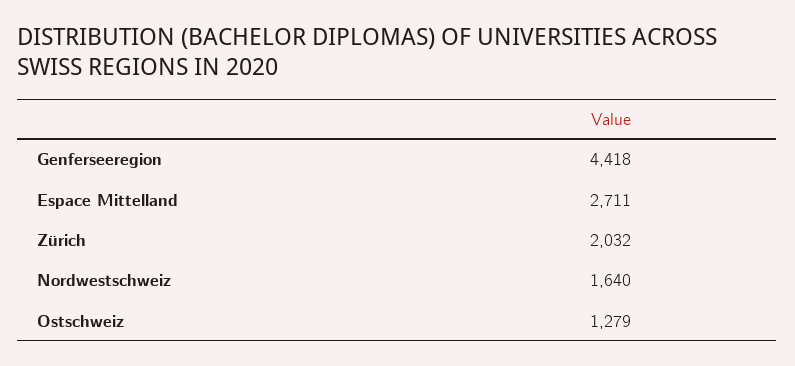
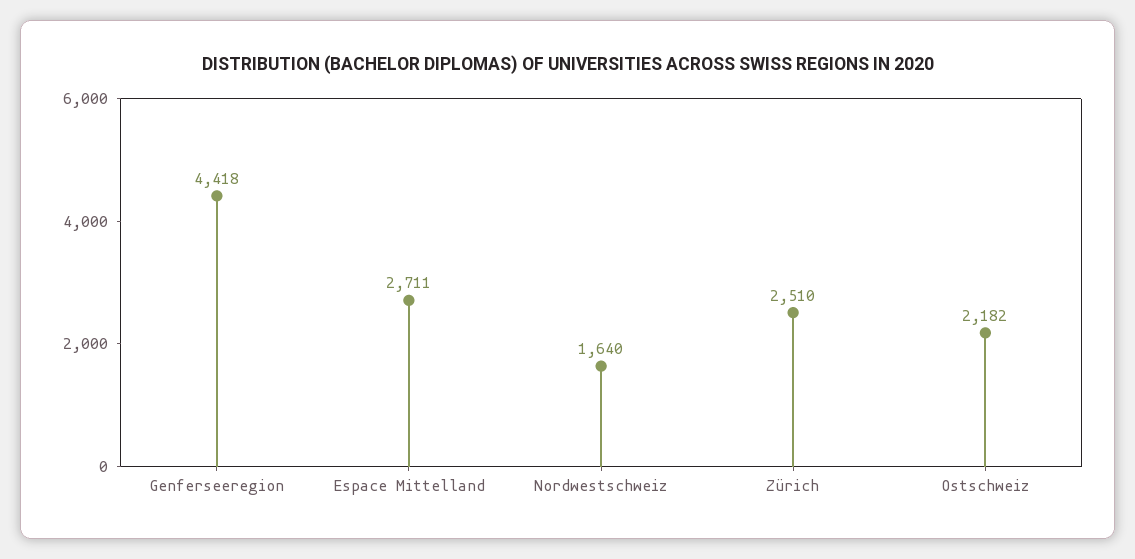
Zürich: 2032 -> 2510
Ostschweiz: 1279 -> 2182

